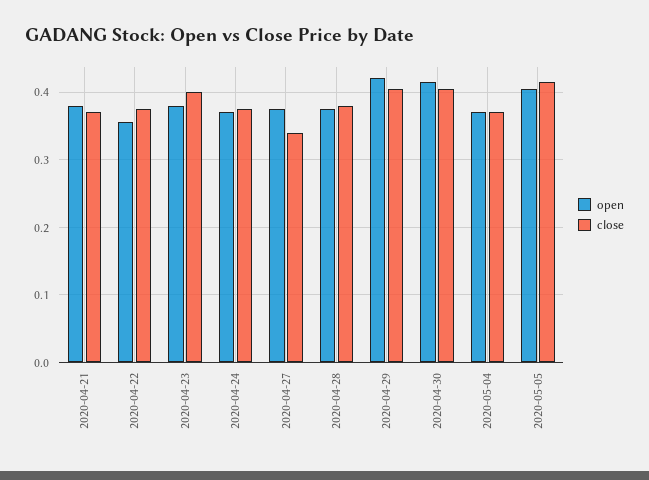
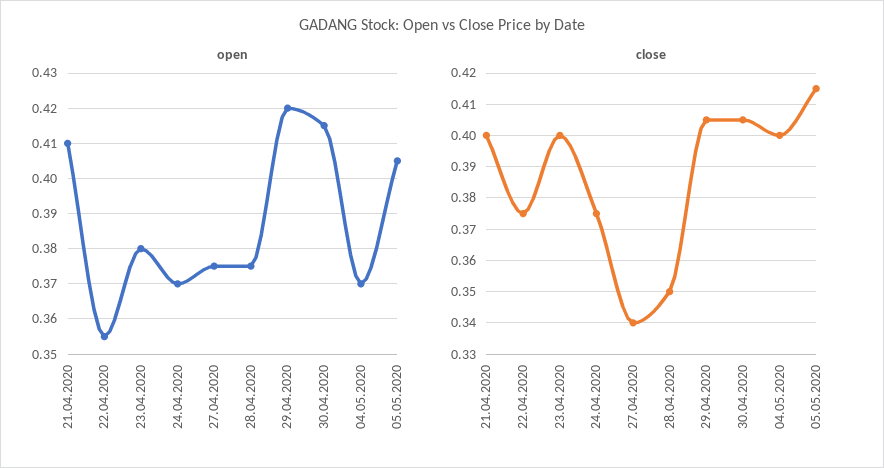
open, 2020-04-21: 0.38 -> 0.41
close, 2020-04-21: 0.37 -> 0.4
close, 2020-04-28: 0.38 -> 0.35
close, 2020-05-04: 0.37 -> 0.4

